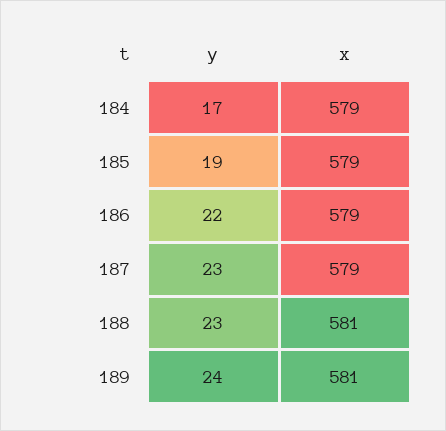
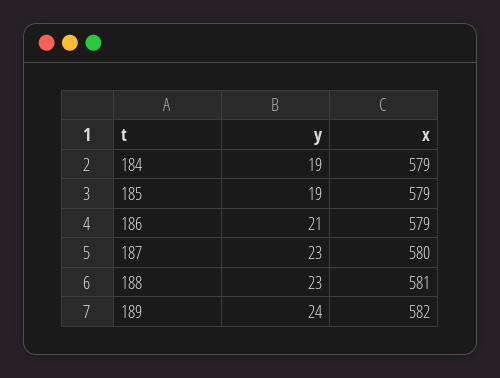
y, 184: 17 -> 19
y, 186: 22 -> 21
x, 187: 579 -> 580
x, 189: 581 -> 582

